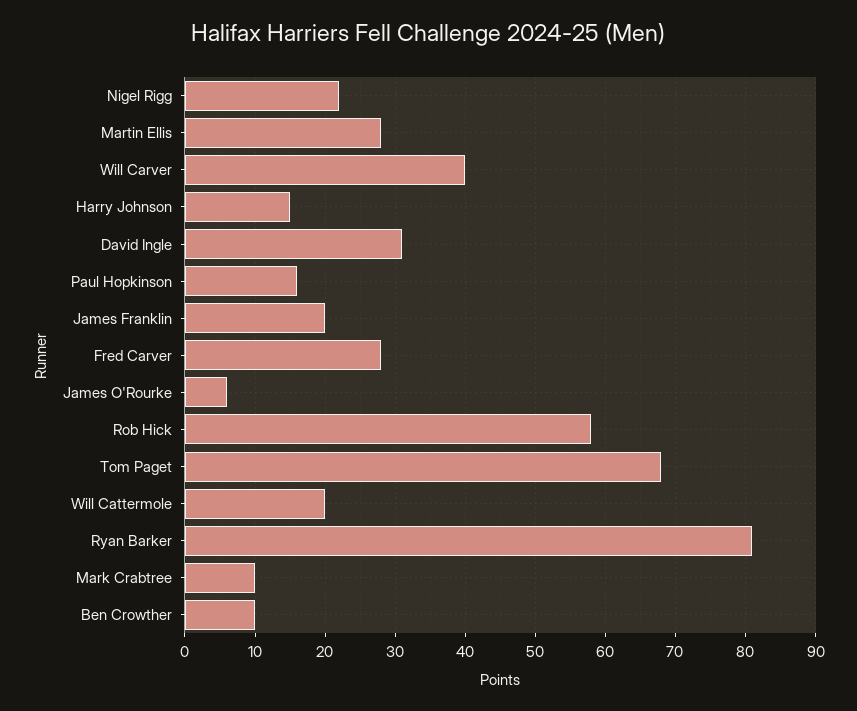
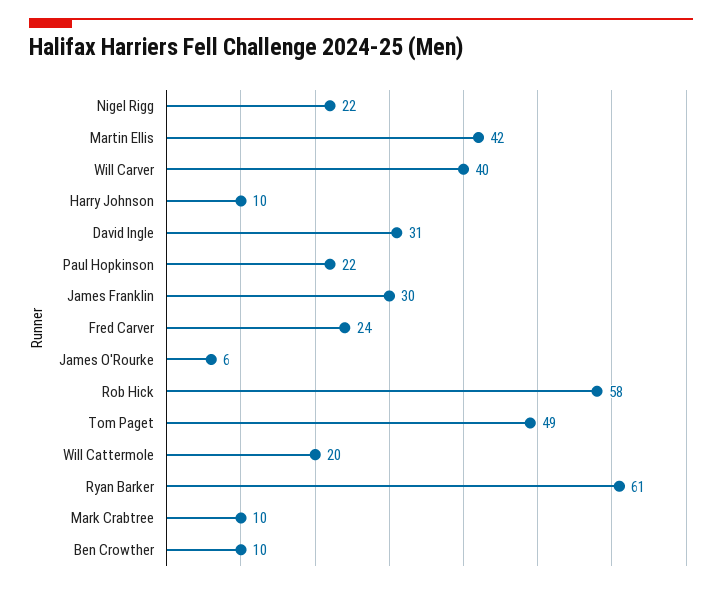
Martin Ellis: 28 -> 42
Harry Johnson: 15 -> 10
Paul Hopkinson: 16 -> 22
James Franklin: 20 -> 30
Fred Carver: 28 -> 24
Tom Paget: 68 -> 49
Ryan Barker: 81 -> 61

